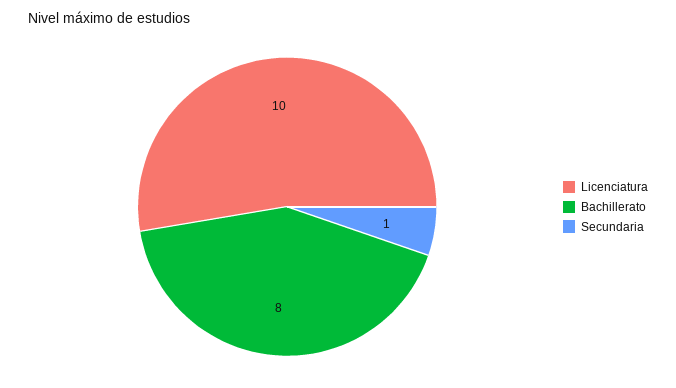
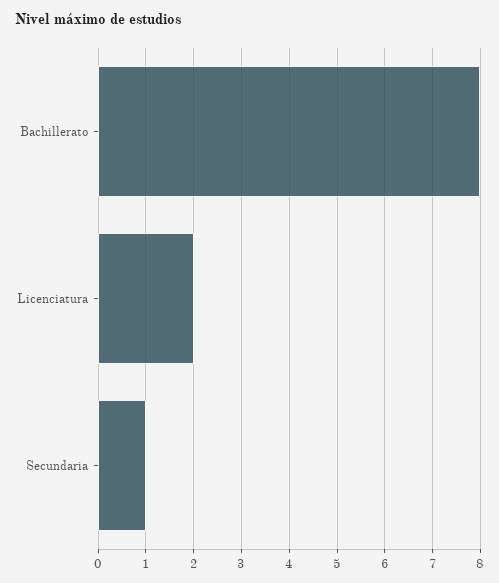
Licenciatura: 10 -> 2

